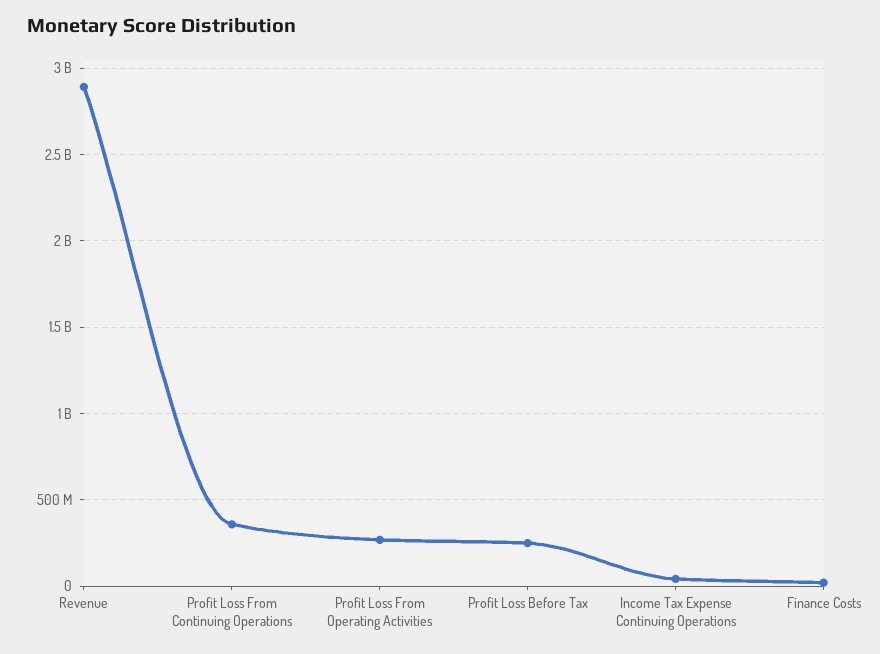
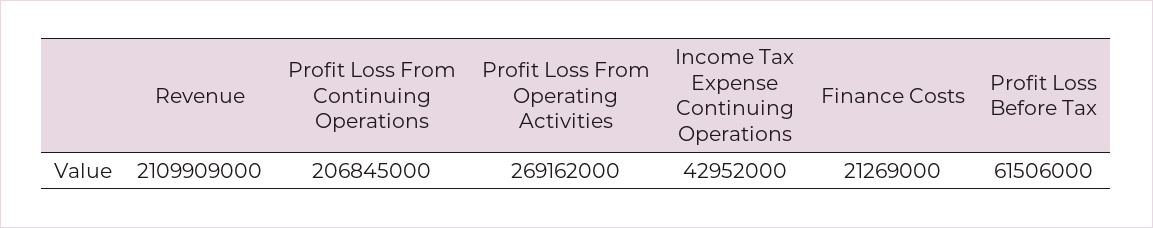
Revenue: 2900000000 -> 2109909000
Profit Loss From Continuing Operations: 350000000 -> 206845000
Profit Loss Before Tax: 250000000 -> 61506000

